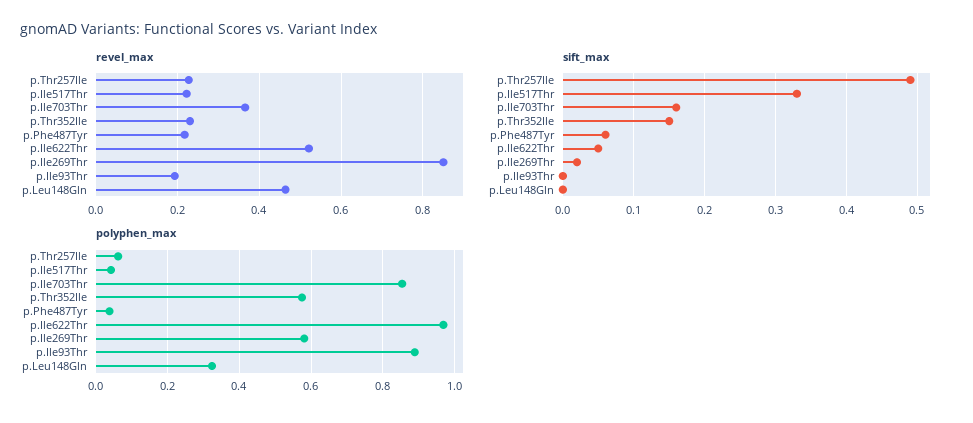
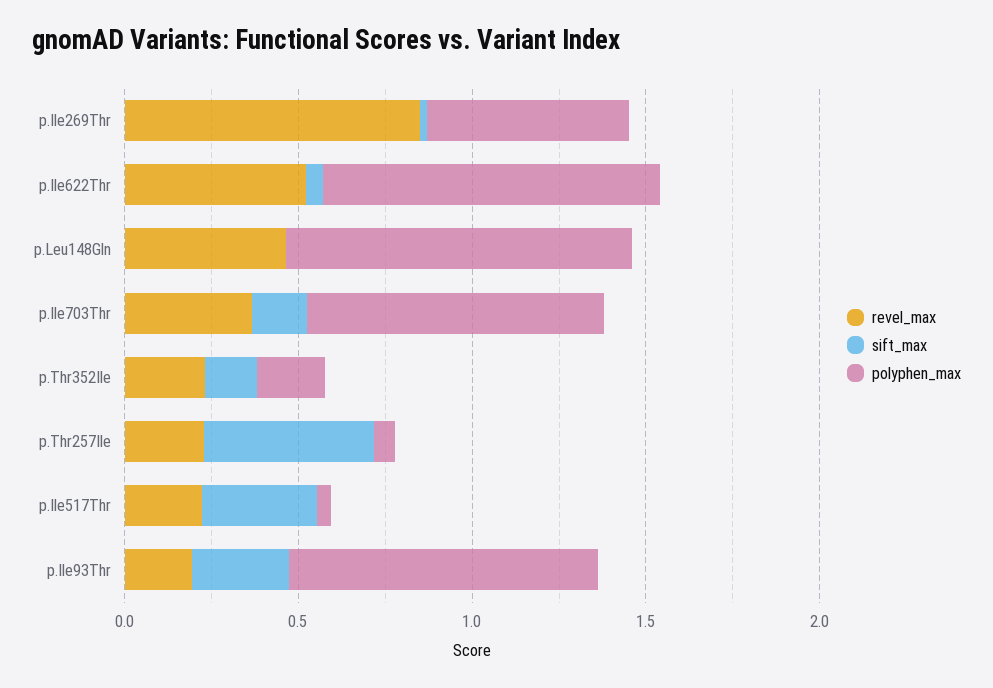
revel_max, p.Phe487Tyr: 0.22 -> none
sift_max, p.Phe487Tyr: 0.06 -> none
sift_max, p.Ile93Thr: 0 -> 0.3
polyphen_max, p.Thr352Ile: 0.58 -> 0.2
polyphen_max, p.Phe487Tyr: 0.04 -> none
polyphen_max, p.Leu148Gln: 0.32 -> 1

